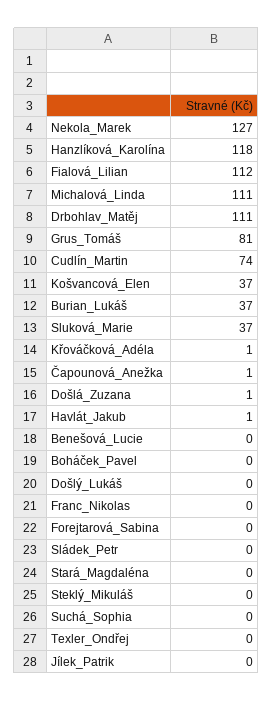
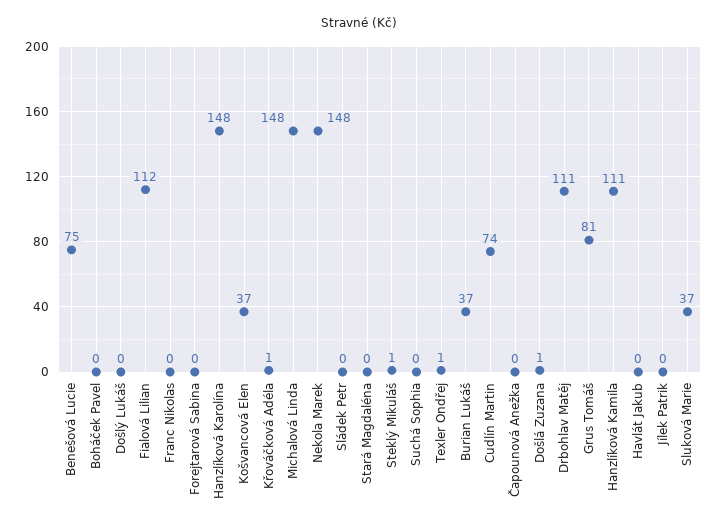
Nekola_Marek: 127 -> 148
Hanzlíková_Karolína: 118 -> 148
Michalová_Linda: 111 -> 148
Čapounová_Anežka: 1 -> 0
Havlát_Jakub: 1 -> 0
Benešová_Lucie: 0 -> 75
Steklý_Mikuláš: 0 -> 1
Texler_Ondřej: 0 -> 1
Hanzlíková Kamila: none -> 111

